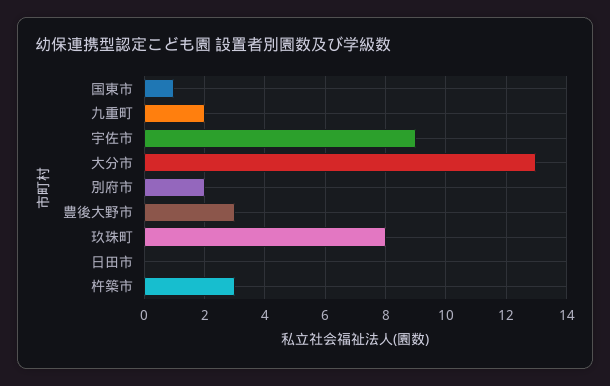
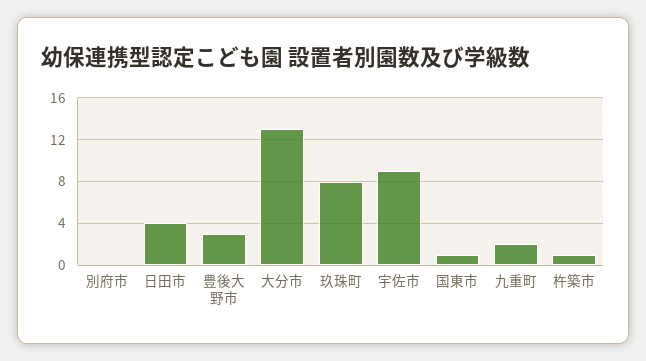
別府市: 2 -> 0
日田市: 0 -> 4
杵築市: 3 -> 1

